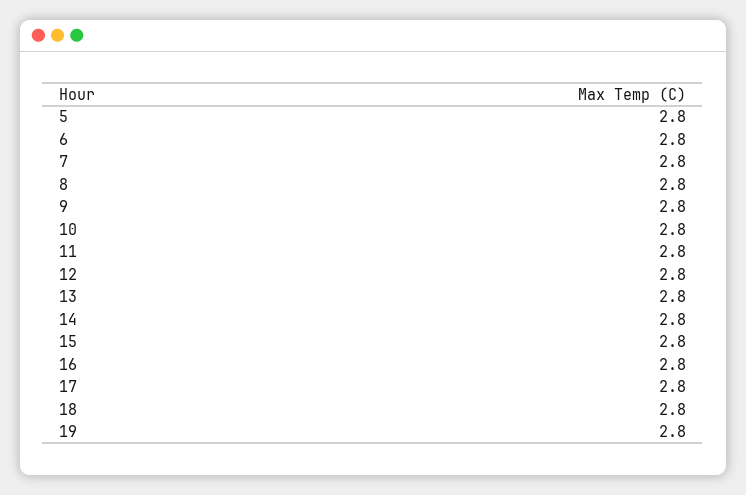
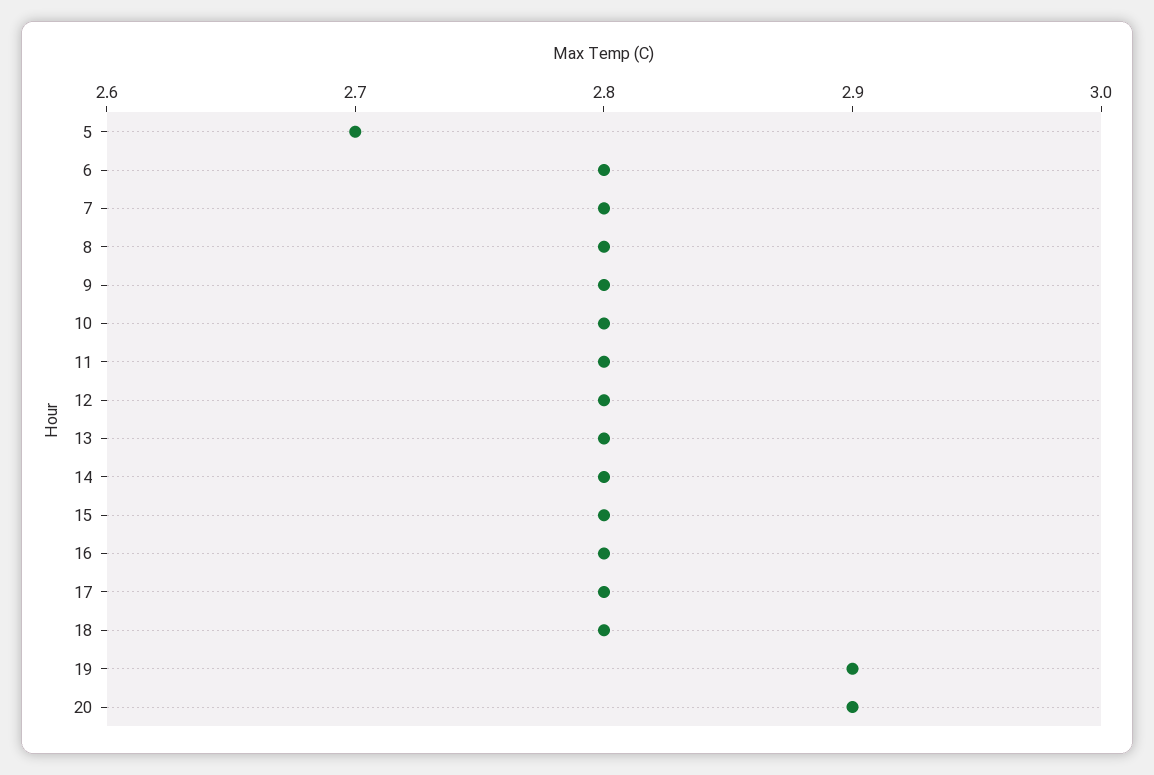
5: 2.8 -> 2.7
19: 2.8 -> 2.9
20: none -> 2.9

